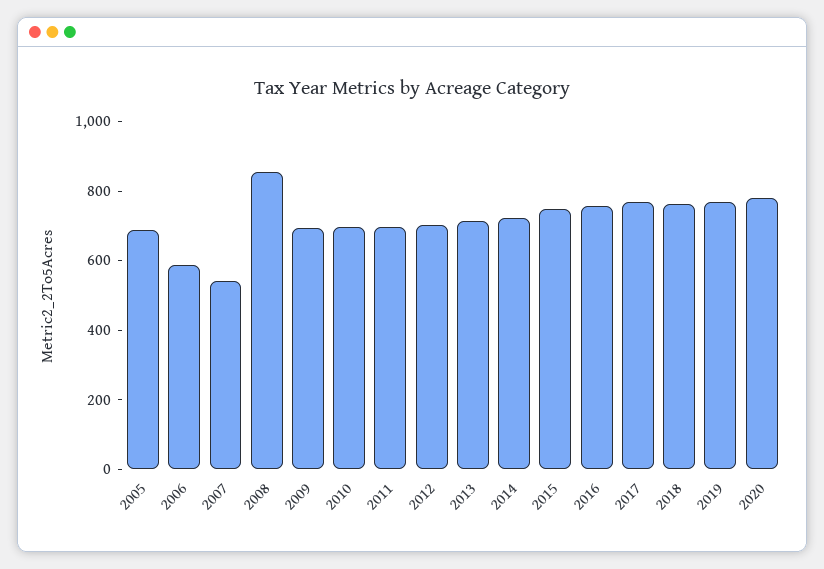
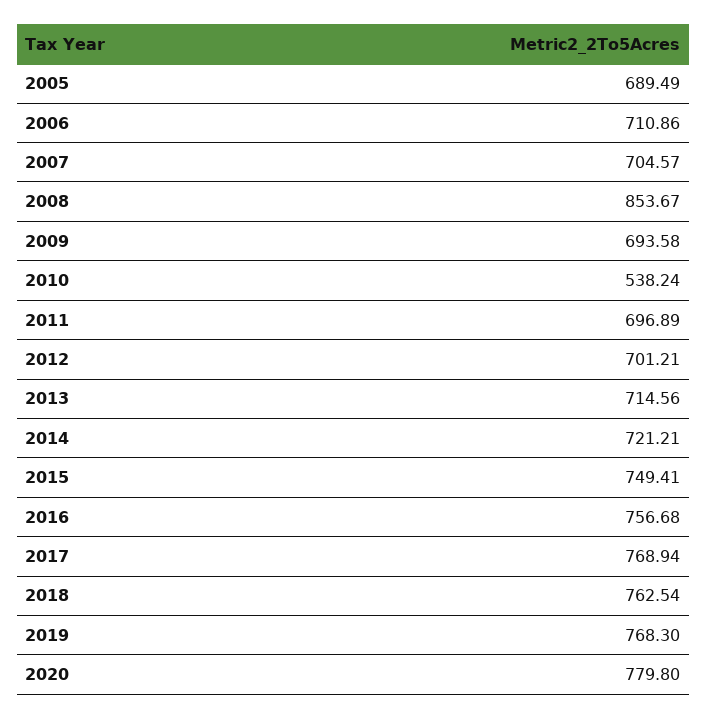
2006: 600 -> 710.86
2007: 550 -> 704.57
2010: 700 -> 538.24

